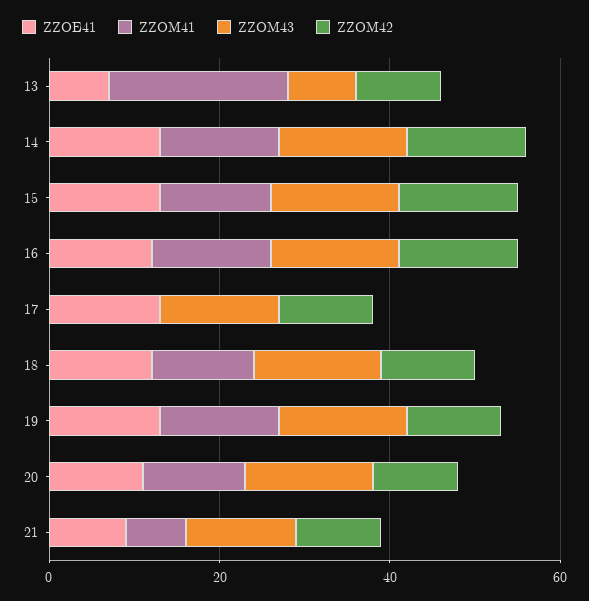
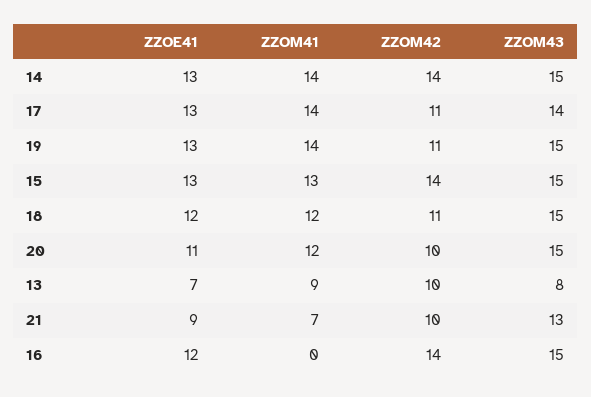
ZZOM41, 13: 20 -> 9
ZZOM41, 16: 15 -> 0
ZZOM41, 17: 0 -> 14

